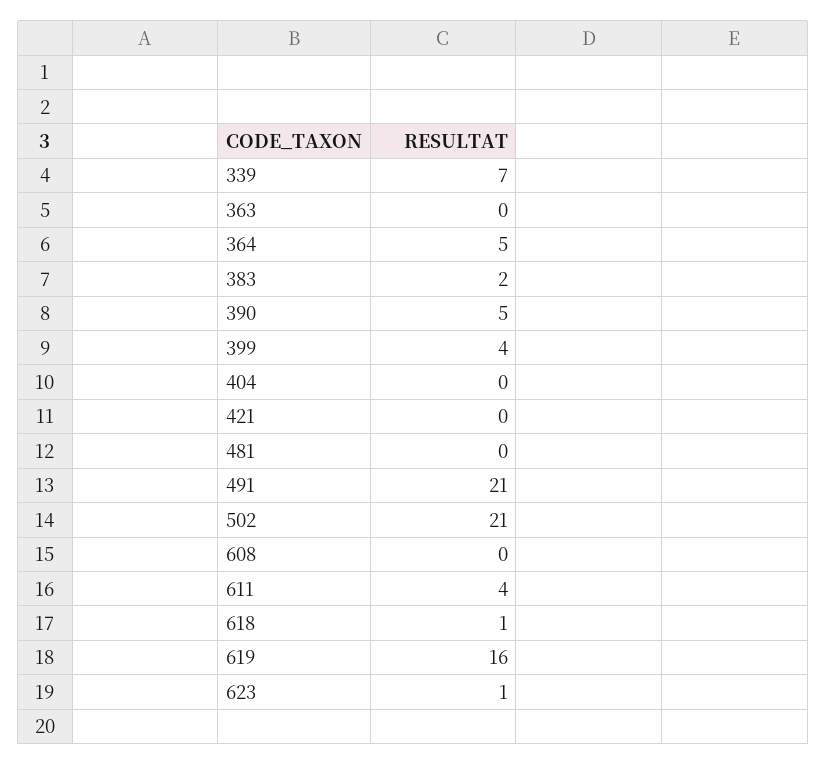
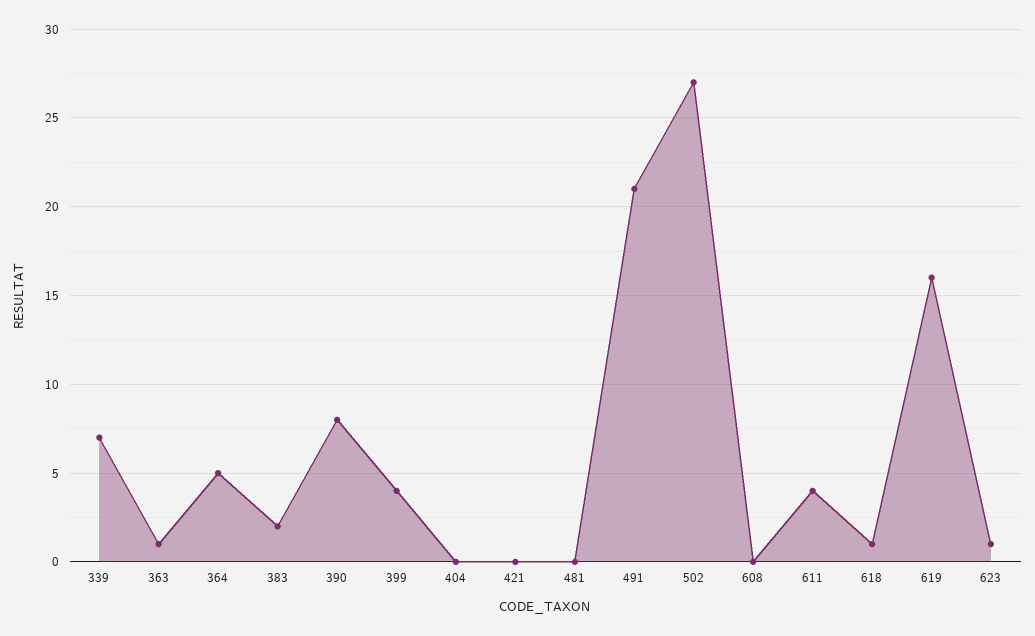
363: 0 -> 1
390: 5 -> 8
502: 21 -> 27

